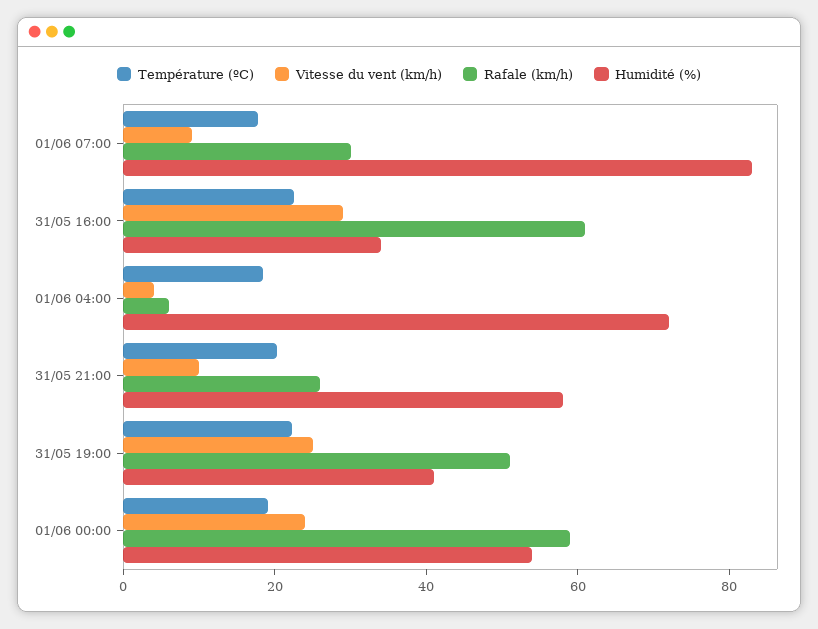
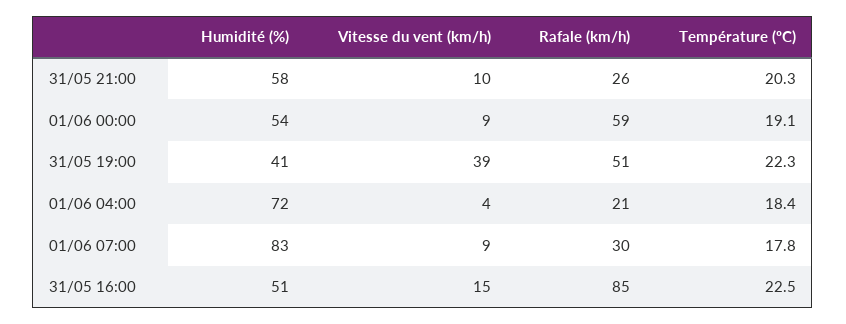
Vitesse du vent (km/h), 31/05 16:00: 30 -> 15
Rafale (km/h), 31/05 16:00: 60 -> 85
Humidité (%), 31/05 16:00: 35 -> 51
Rafale (km/h), 01/06 04:00: 5 -> 21
Vitesse du vent (km/h), 31/05 19:00: 25 -> 39
Vitesse du vent (km/h), 01/06 00:00: 25 -> 9

